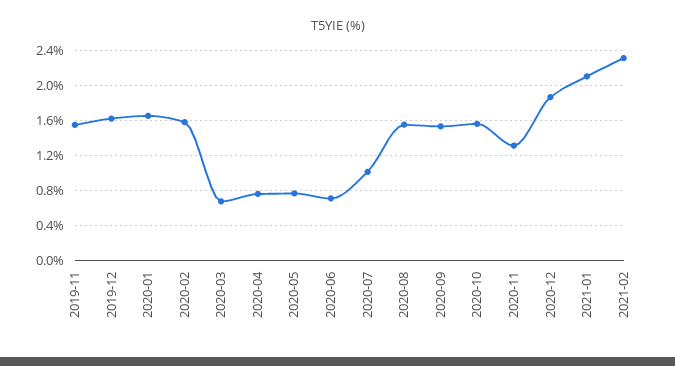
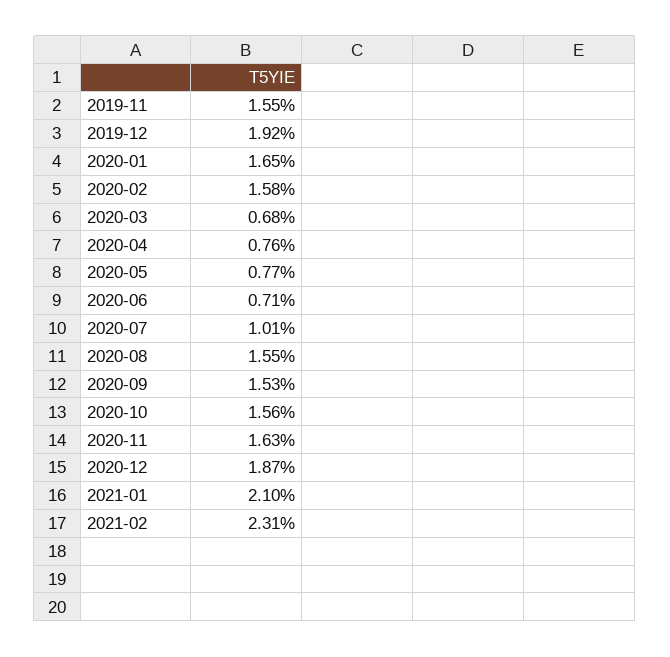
2019-12: 1.6 -> 1.92
2020-11: 1.3 -> 1.63

